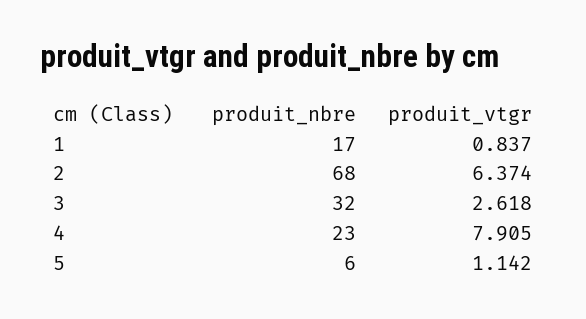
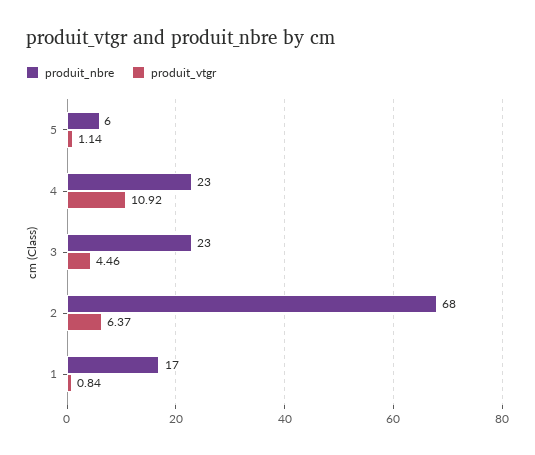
produit_nbre, 3: 32 -> 23
produit_vtgr, 3: 2.618 -> 4.46
produit_vtgr, 4: 7.905 -> 10.92

